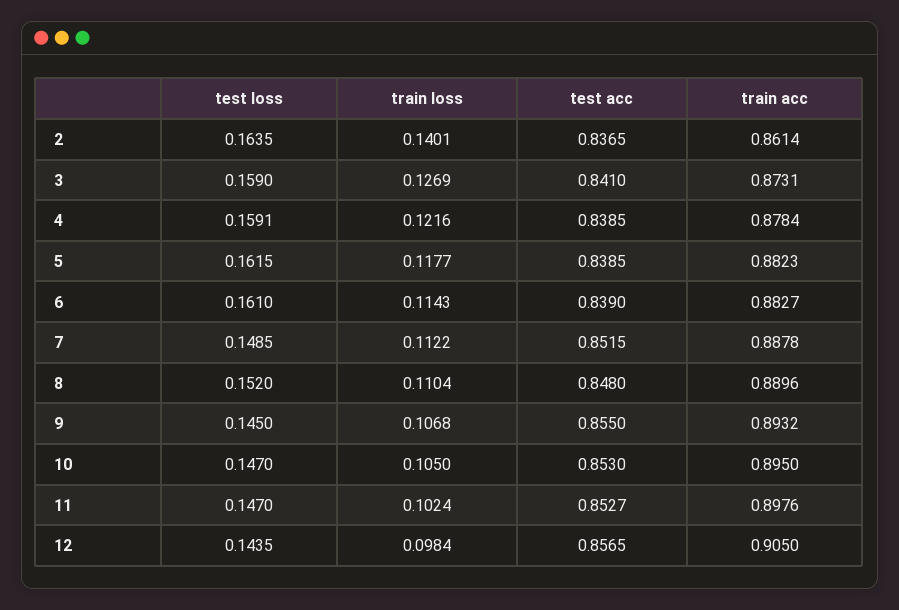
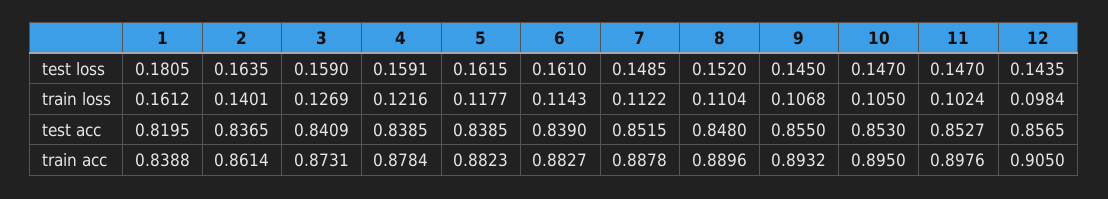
test acc, 3: 0.841 -> 0.8409
test loss, 1: none -> 0.1805
train loss, 1: none -> 0.1612
test acc, 1: none -> 0.8195
train acc, 1: none -> 0.8388

